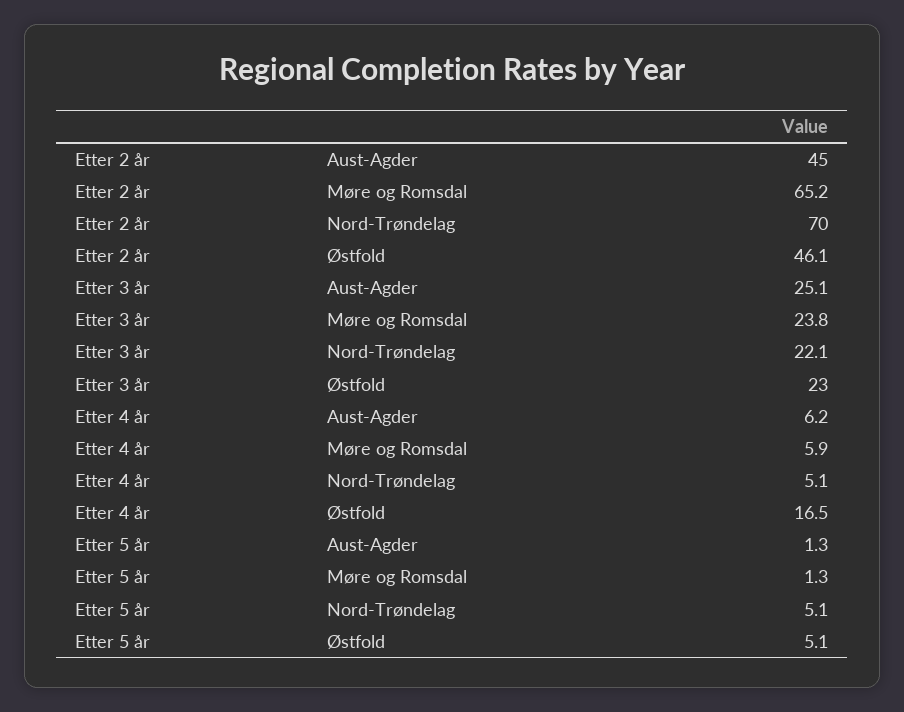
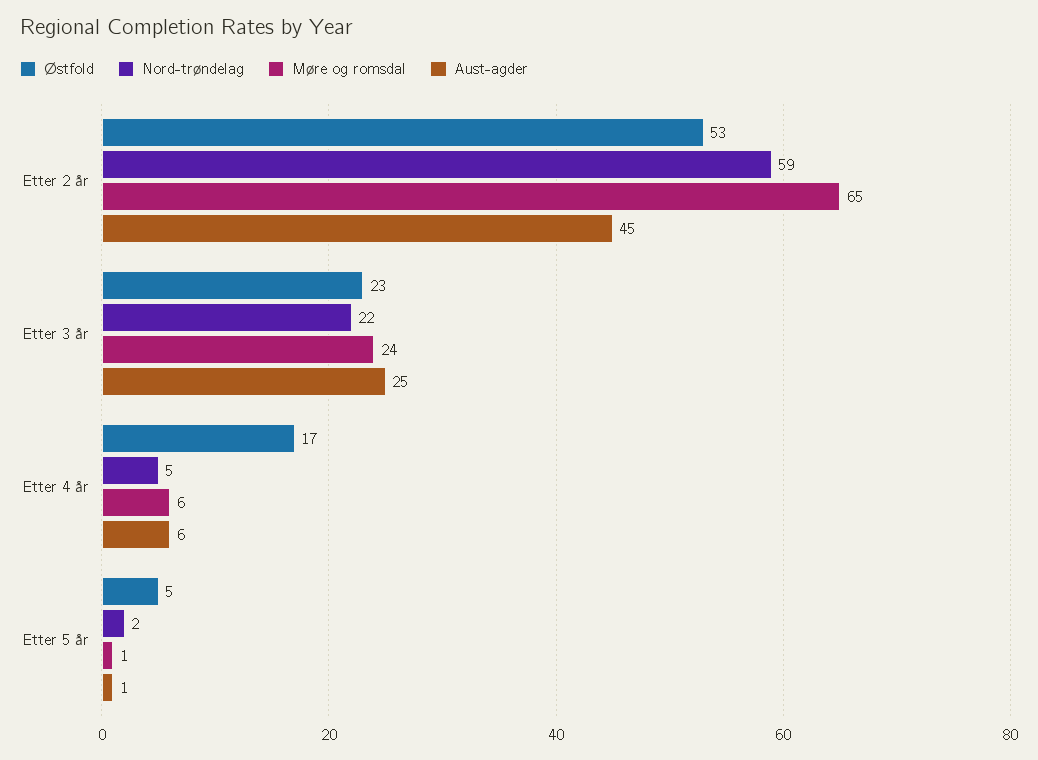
Nord-Trøndelag, Etter 2 år: 70 -> 59
Østfold, Etter 2 år: 46.1 -> 53
Nord-Trøndelag, Etter 5 år: 5.1 -> 2

